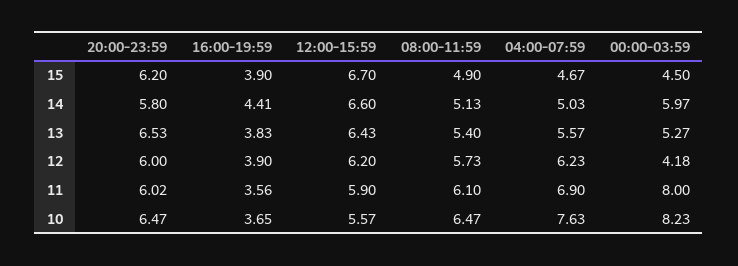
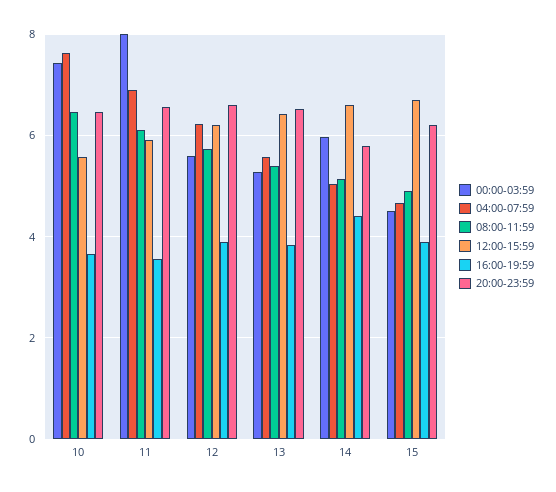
20:00-23:59, 12: 6 -> 6.6
00:00-03:59, 12: 4.18 -> 5.6
20:00-23:59, 11: 6.02 -> 6.6
00:00-03:59, 10: 8.23 -> 7.4

